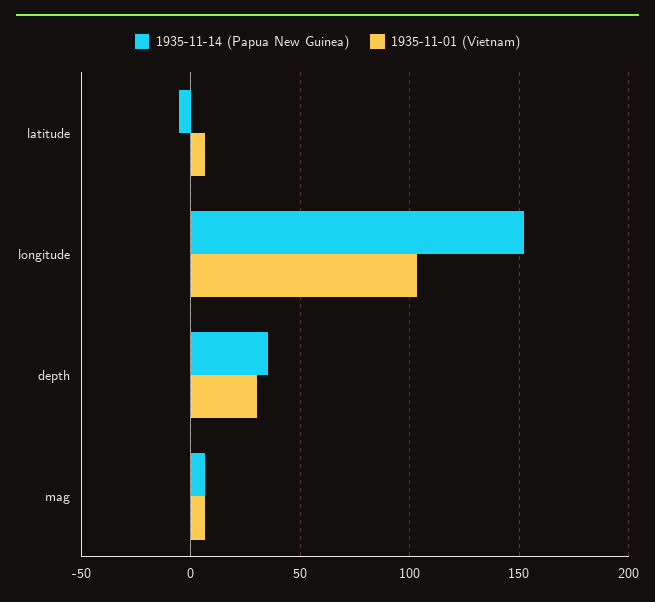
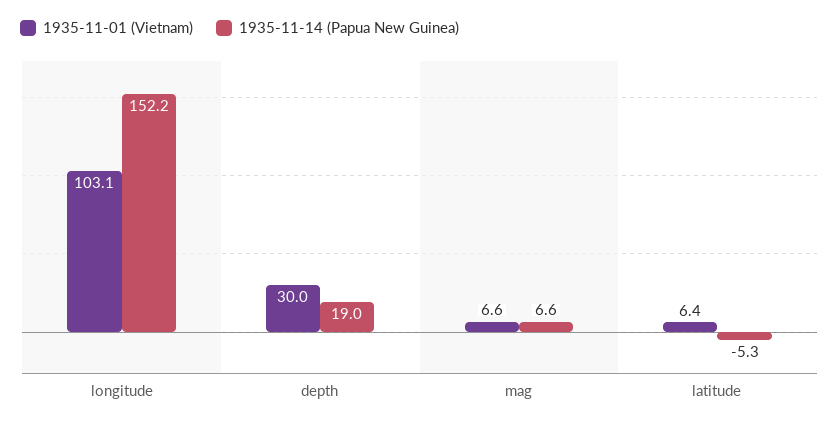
1935-11-14 (Papua New Guinea), depth: 35 -> 19

